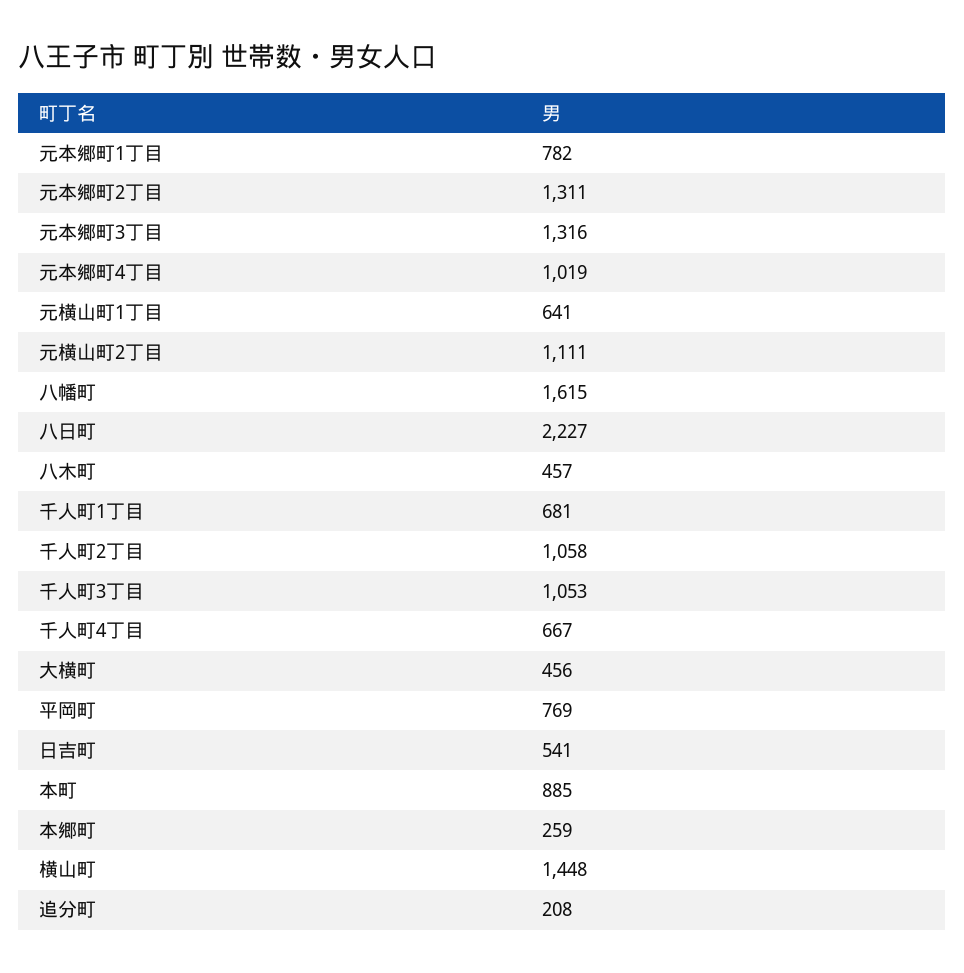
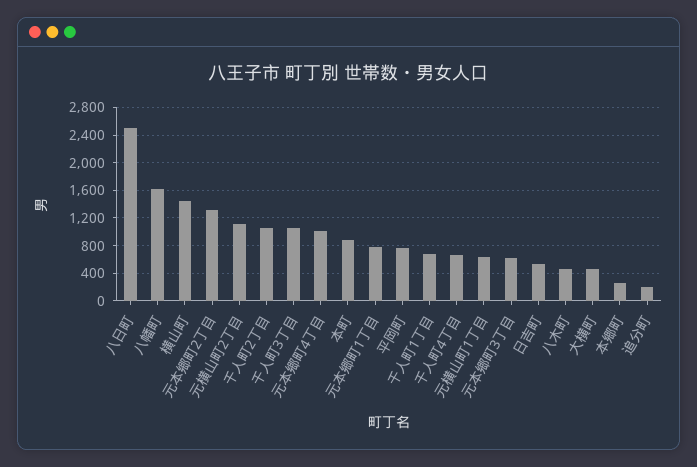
元本郷町3丁目: 1316 -> 600
八日町: 2227 -> 2500

